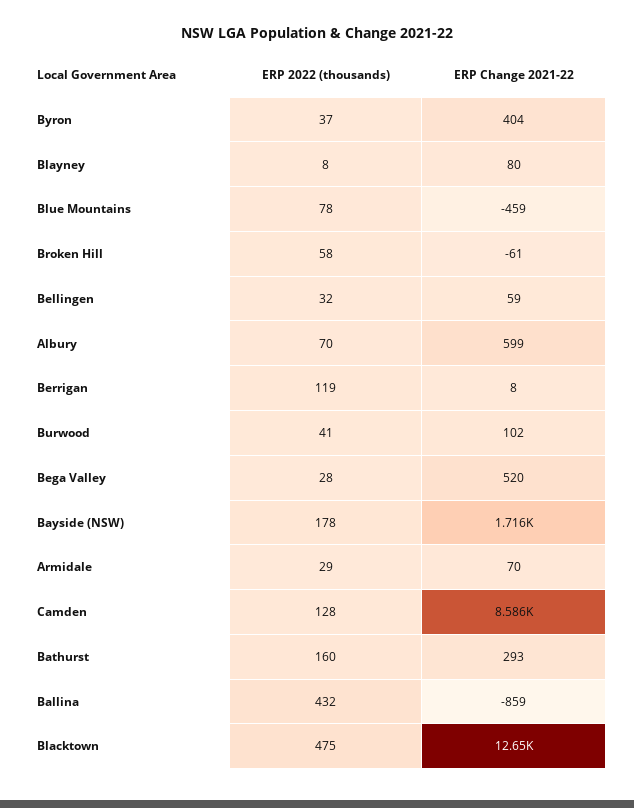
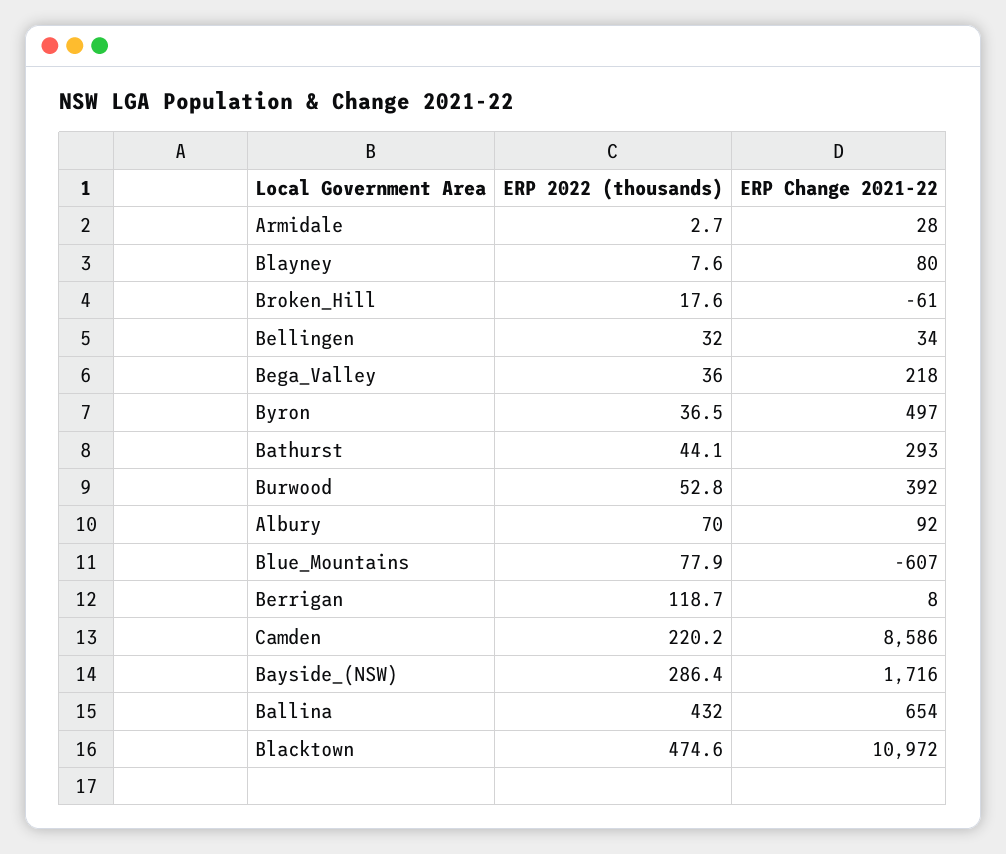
ERP Change 2021-22, Byron: 404 -> 497
ERP Change 2021-22, Blue Mountains: -459 -> -607
ERP 2022 (thousands), Broken Hill: 58 -> 17.6
ERP Change 2021-22, Bellingen: 59 -> 34
ERP Change 2021-22, Albury: 599 -> 92
ERP 2022 (thousands), Burwood: 41 -> 52.8
ERP Change 2021-22, Burwood: 102 -> 392
ERP 2022 (thousands), Bega Valley: 28 -> 36
ERP Change 2021-22, Bega Valley: 520 -> 218
ERP 2022 (thousands), Bayside (NSW): 178 -> 286.4
ERP 2022 (thousands), Armidale: 29 -> 2.7
ERP Change 2021-22, Armidale: 70 -> 28
ERP 2022 (thousands), Camden: 128 -> 220.2
ERP 2022 (thousands), Bathurst: 160 -> 44.1
ERP Change 2021-22, Ballina: -859 -> 654
ERP Change 2021-22, Blacktown: 12650 -> 10972

